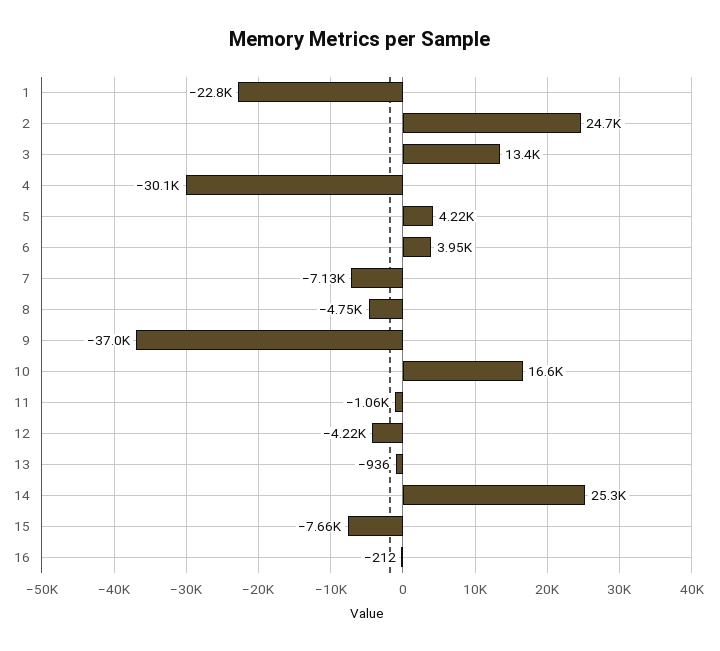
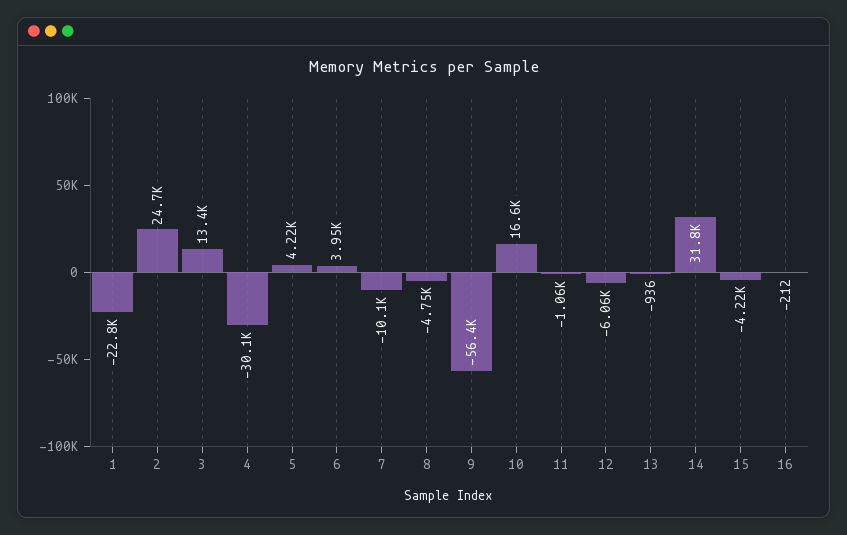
7: -7130 -> -10100
9: -37000 -> -56400
12: -4220 -> -6060
14: 25300 -> 31800
15: -7660 -> -4220

